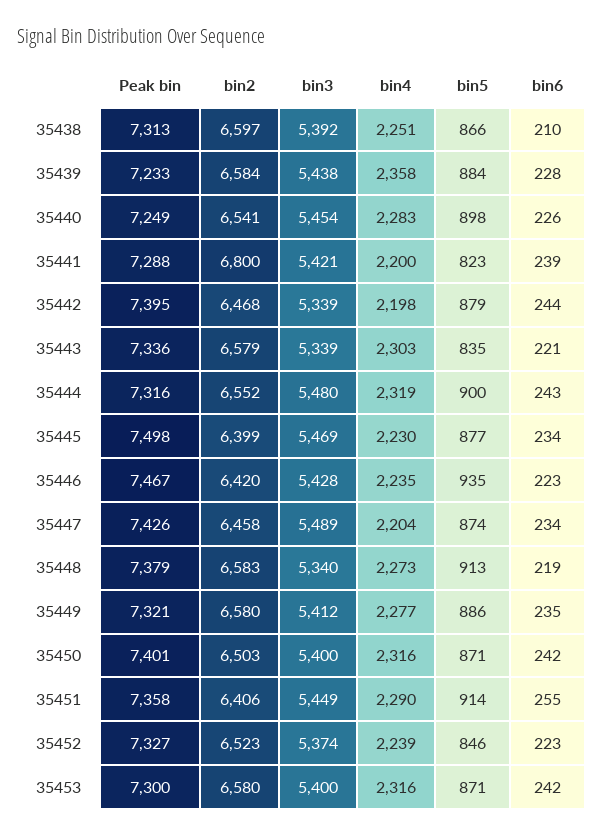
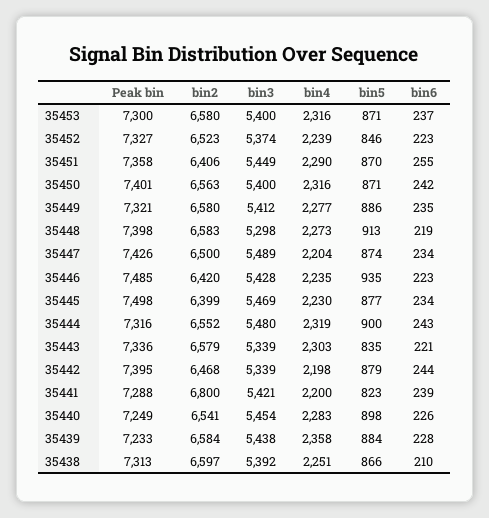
Peak bin, 35446: 7467 -> 7485
bin2, 35447: 6458 -> 6500
Peak bin, 35448: 7379 -> 7398
bin3, 35448: 5340 -> 5298
bin2, 35450: 6503 -> 6563
bin5, 35451: 914 -> 870
bin6, 35453: 242 -> 237

